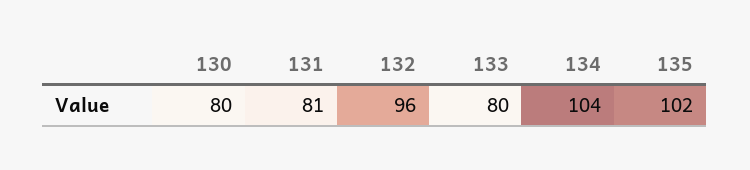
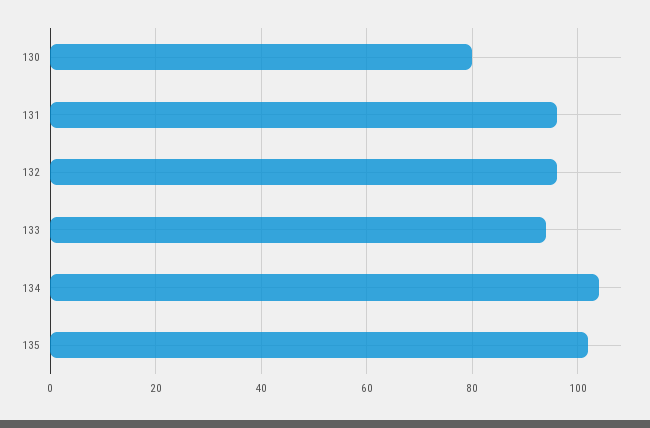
131: 81 -> 95
133: 80 -> 95

